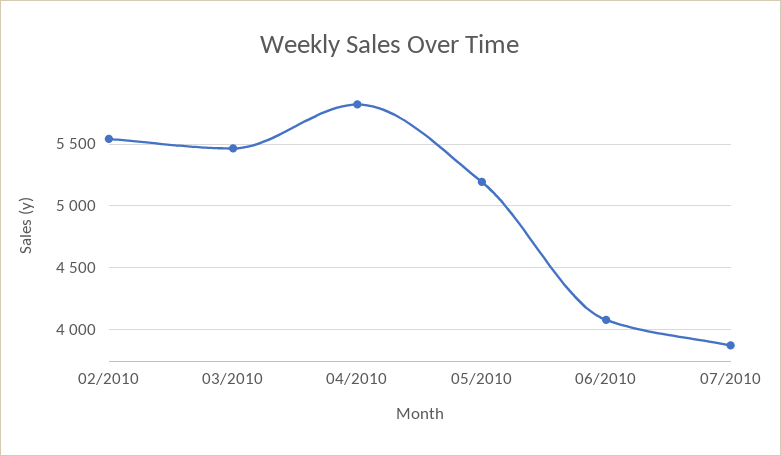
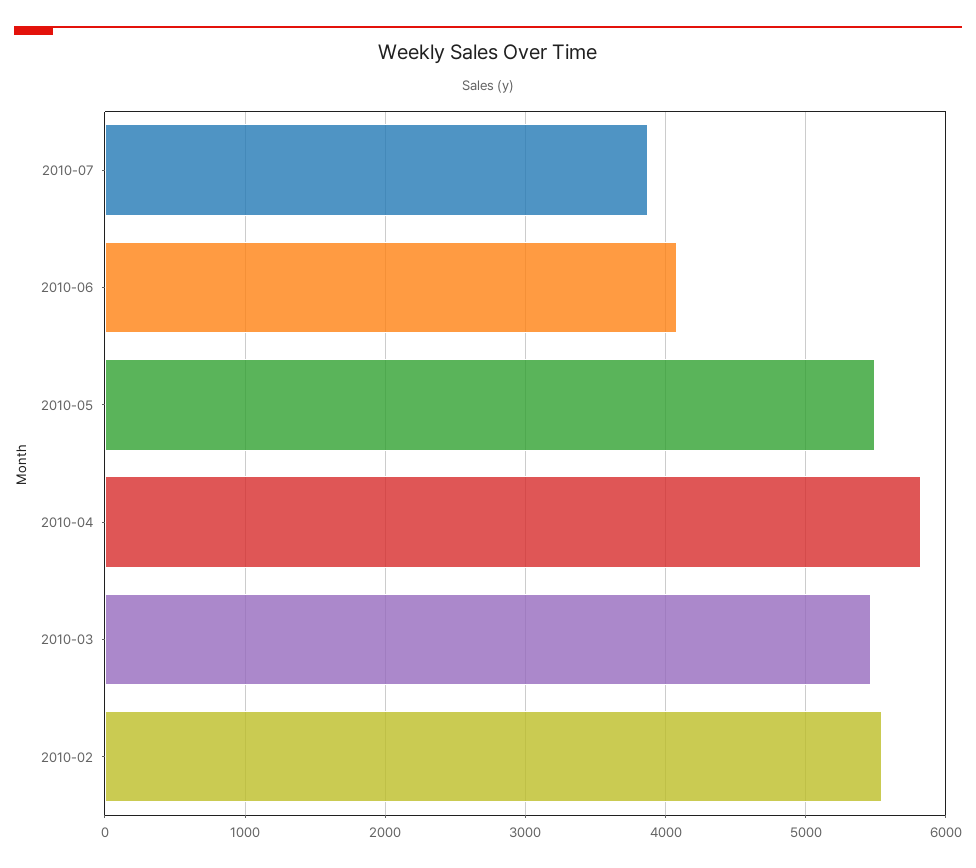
05/2010: 5200 -> 5500

